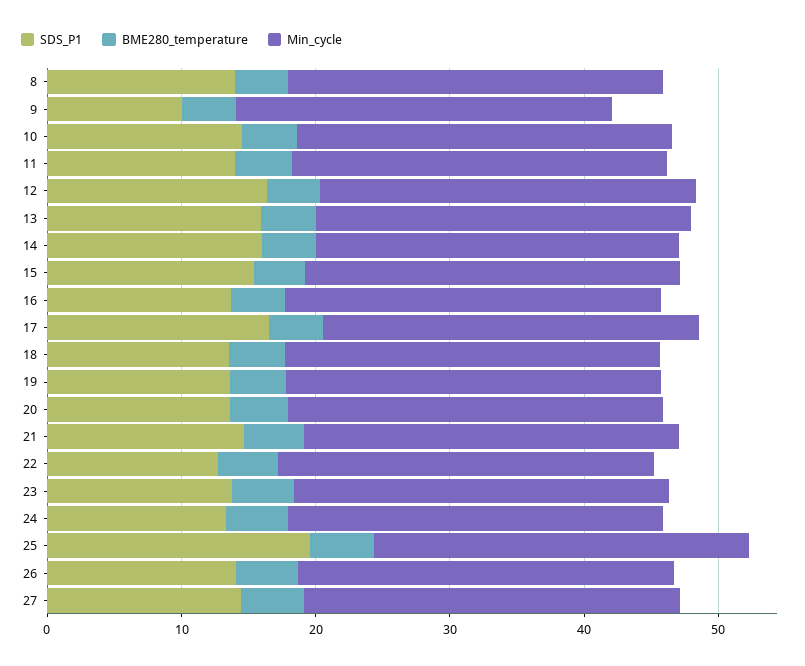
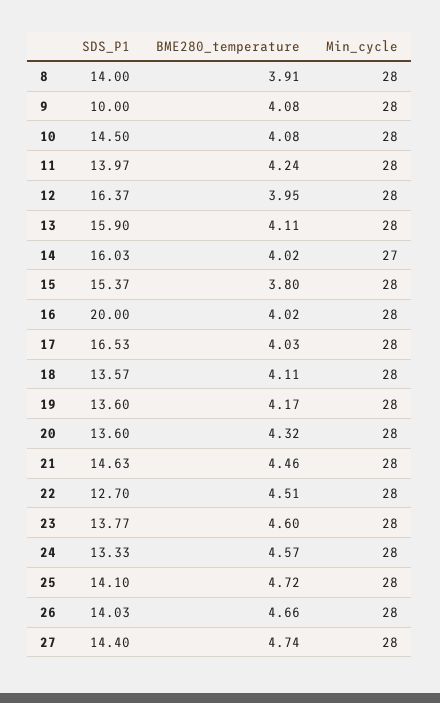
SDS_P1, 16: 14 -> 20
SDS_P1, 25: 20 -> 14.1

